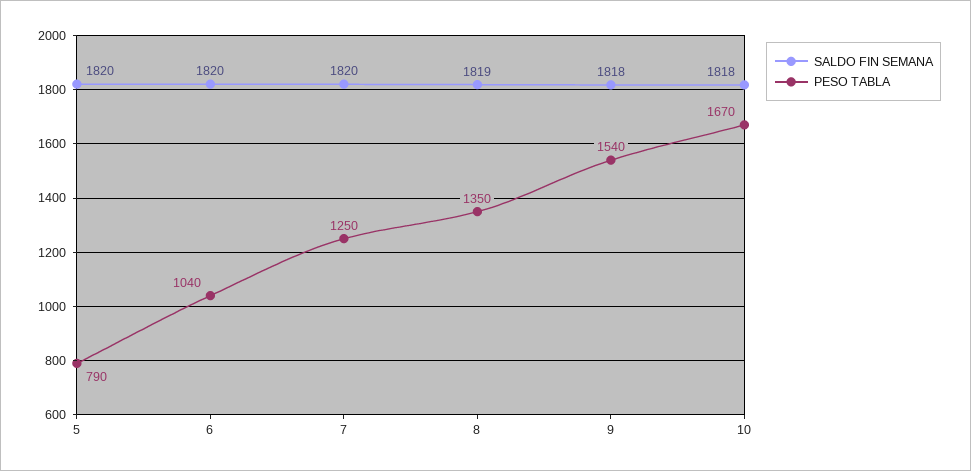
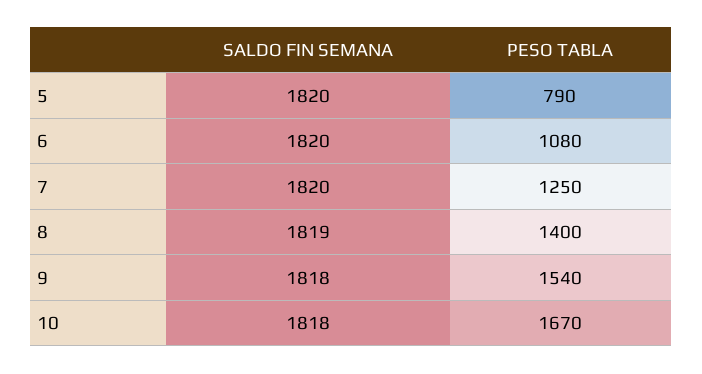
PESO TABLA, 6: 1040 -> 1080
PESO TABLA, 8: 1350 -> 1400

